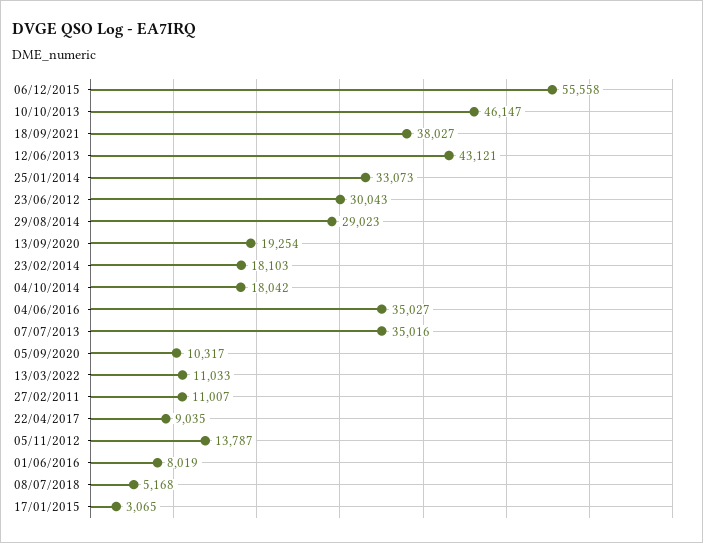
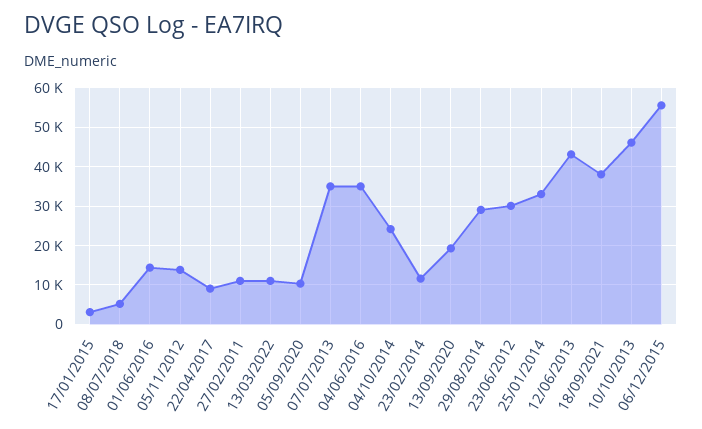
23/02/2014: 18103 -> 12000
04/10/2014: 18042 -> 24000
01/06/2016: 8019 -> 14000

